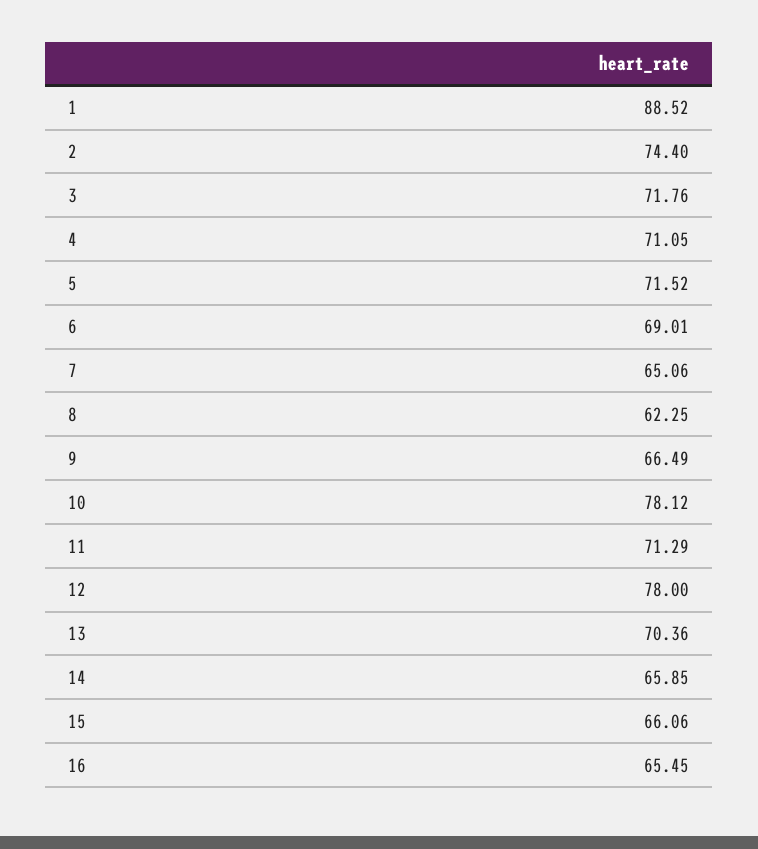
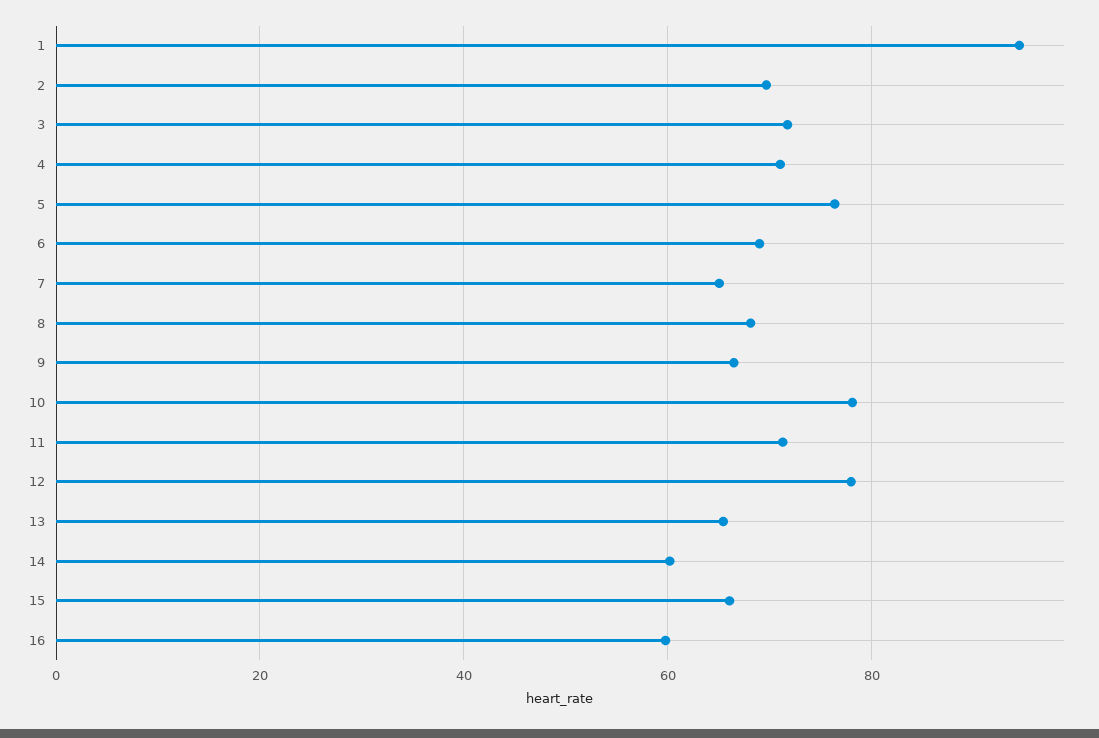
1: 88.52 -> 94
2: 74.4 -> 70
5: 71.52 -> 76
8: 62.25 -> 68
13: 70.36 -> 66
14: 65.85 -> 60
16: 65.45 -> 60

